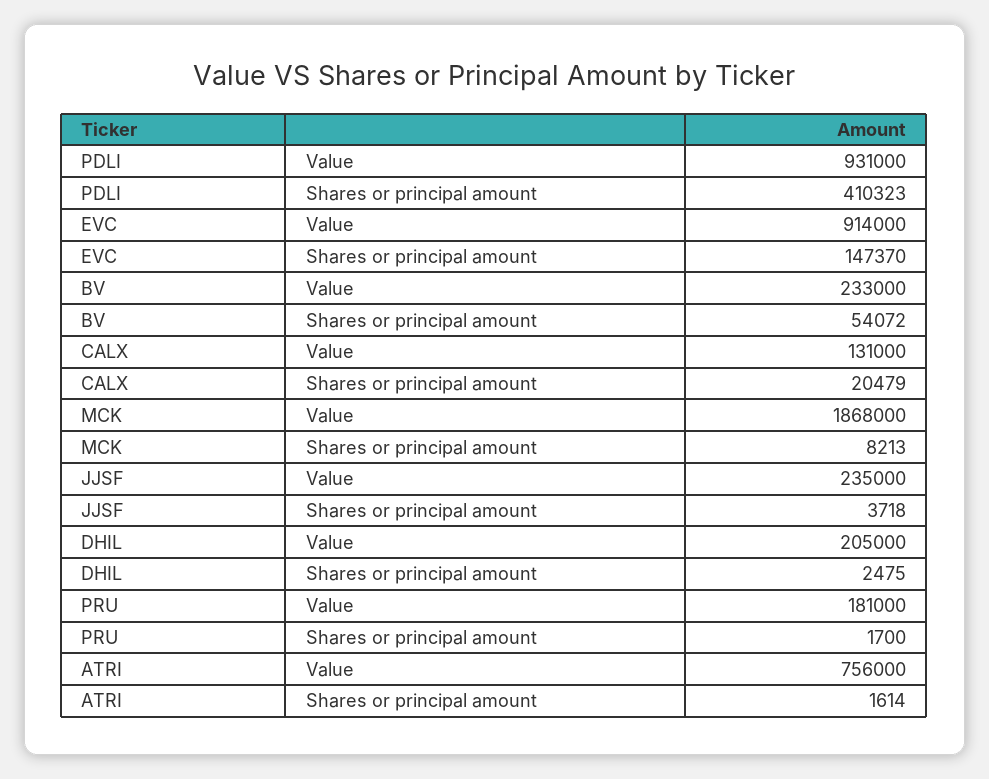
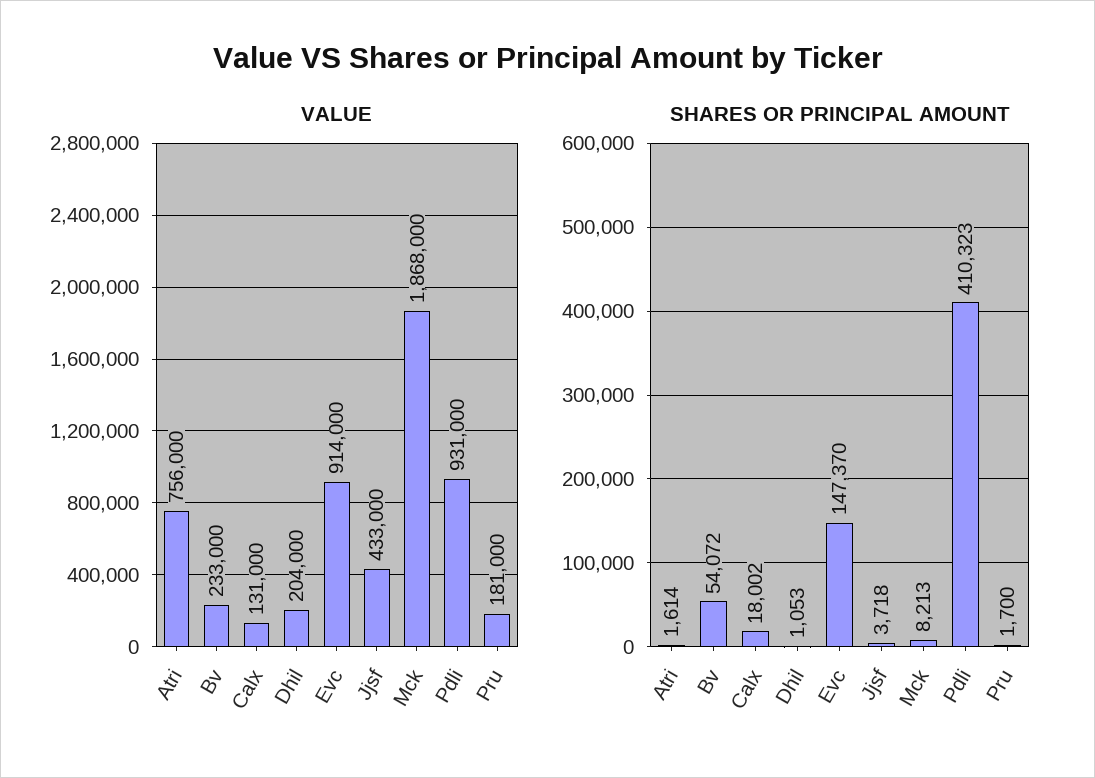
Shares or principal amount, CALX: 20479 -> 18002
Value, JJSF: 235000 -> 433000
Value, DHIL: 205000 -> 204000
Shares or principal amount, DHIL: 2475 -> 1053

